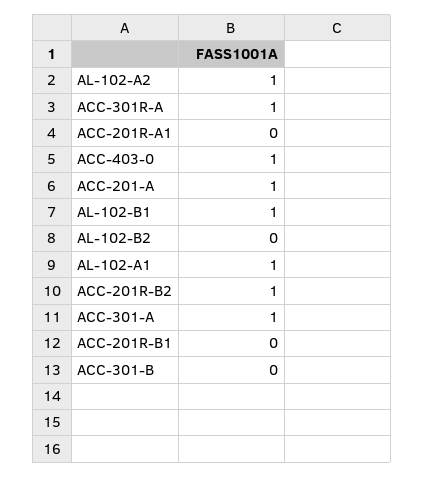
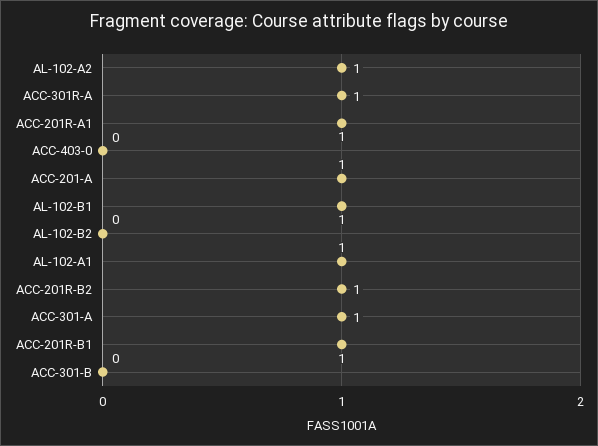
ACC-201R-A1: 0 -> 1
ACC-403-0: 1 -> 0
ACC-201R-B1: 0 -> 1

